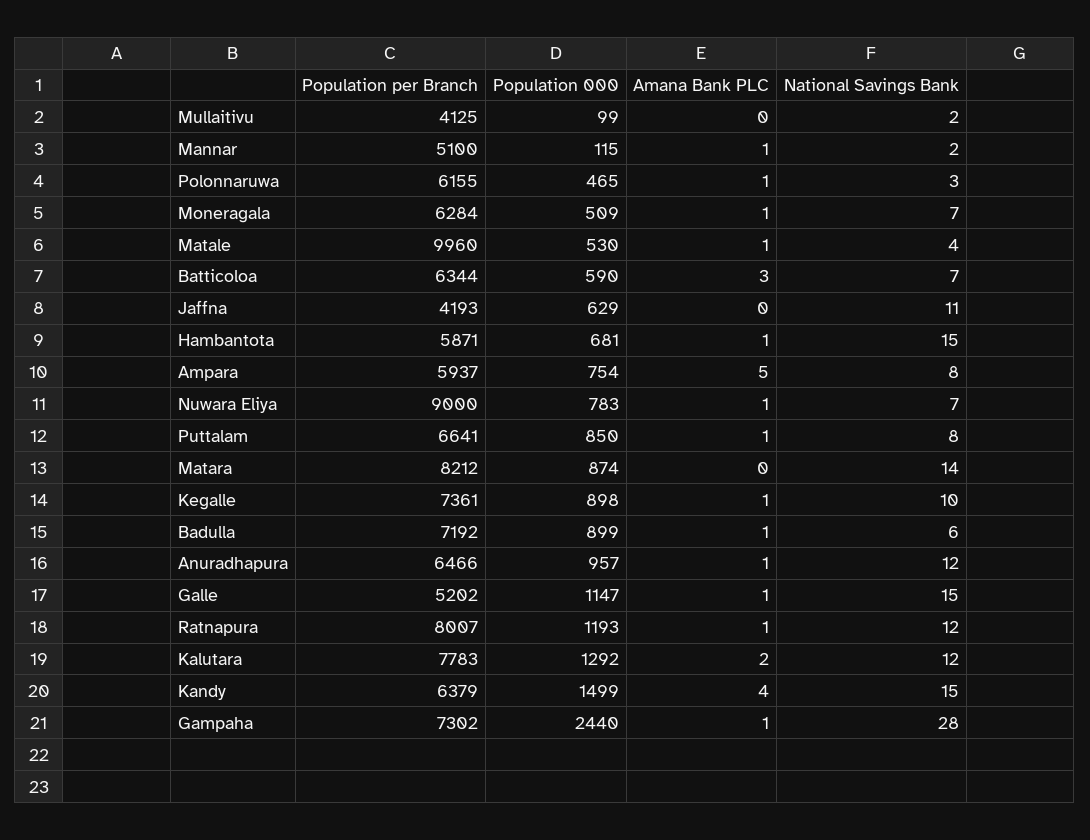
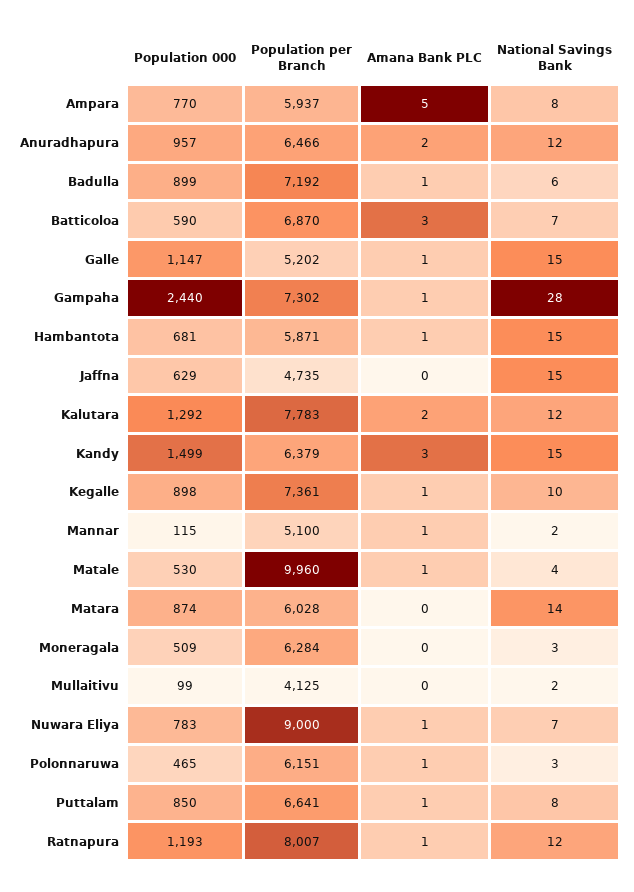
Population per Branch, Polonnaruwa: 6155 -> 6151
Amana Bank PLC, Moneragala: 1 -> 0
National Savings Bank, Moneragala: 7 -> 3
Population per Branch, Batticoloa: 6344 -> 6870
Population per Branch, Jaffna: 4193 -> 4735
National Savings Bank, Jaffna: 11 -> 15
Population 000, Ampara: 754 -> 770
Population per Branch, Matara: 8212 -> 6028
Amana Bank PLC, Anuradhapura: 1 -> 2
Amana Bank PLC, Kandy: 4 -> 3

